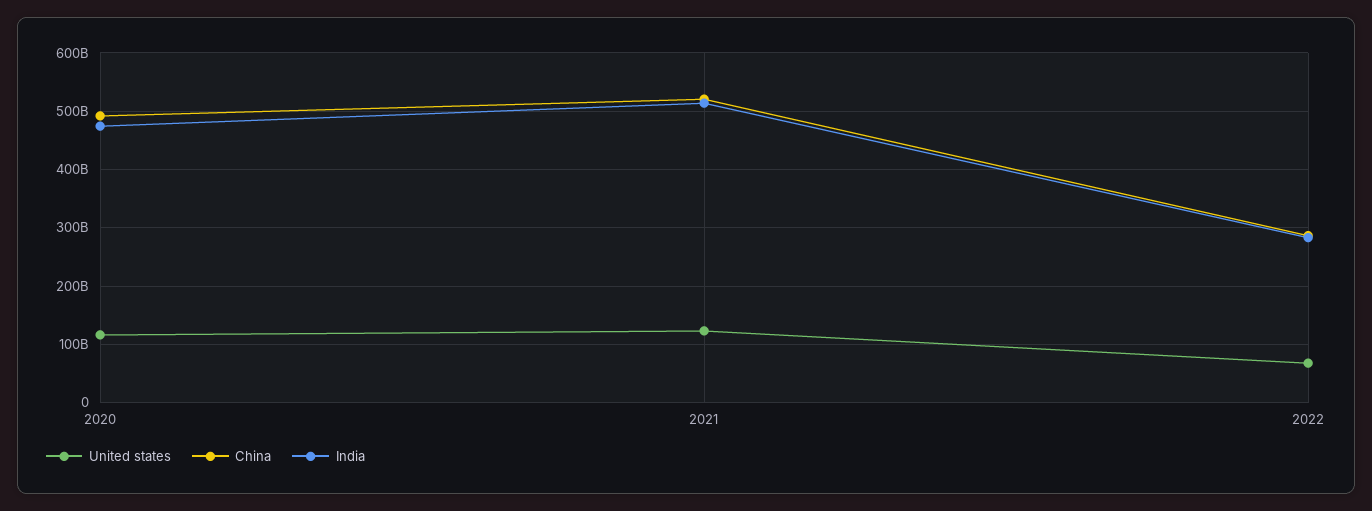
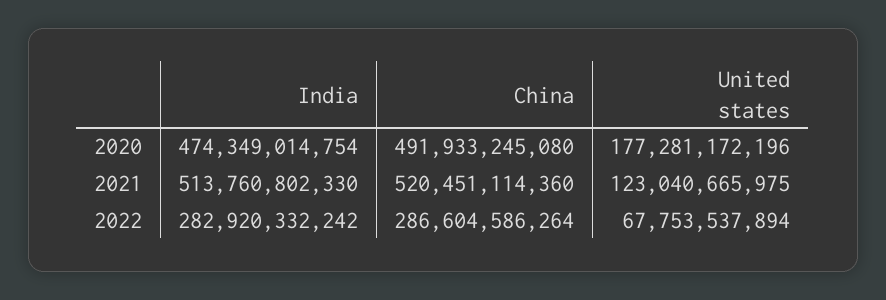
United states, 2020: 120000000000 -> 177281172196

